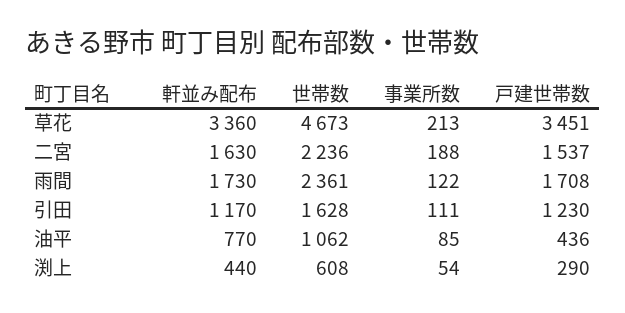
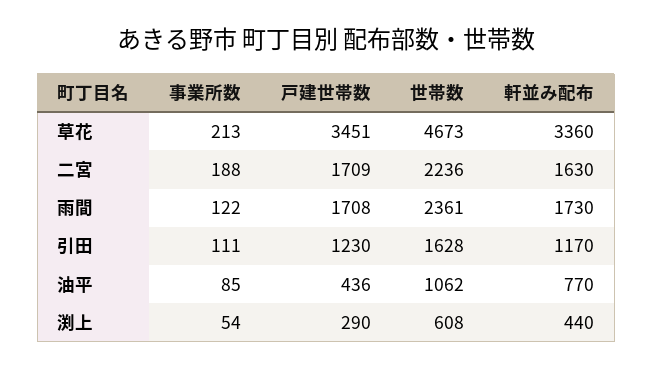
戸建世帯数, 二宮: 1537 -> 1709

